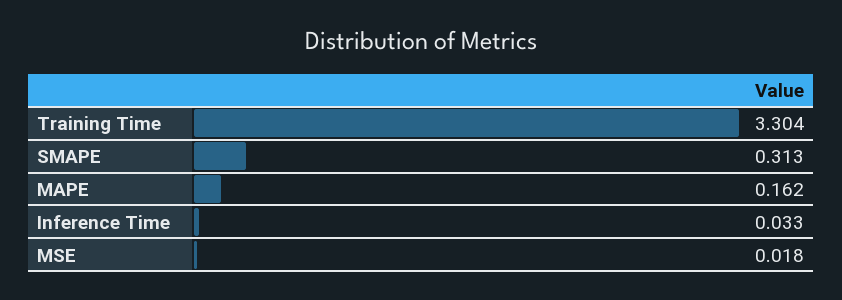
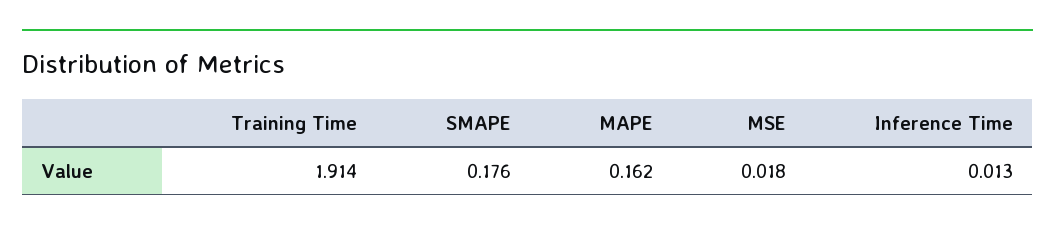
Training Time: 3.304 -> 1.914
SMAPE: 0.313 -> 0.176
Inference Time: 0.033 -> 0.013

